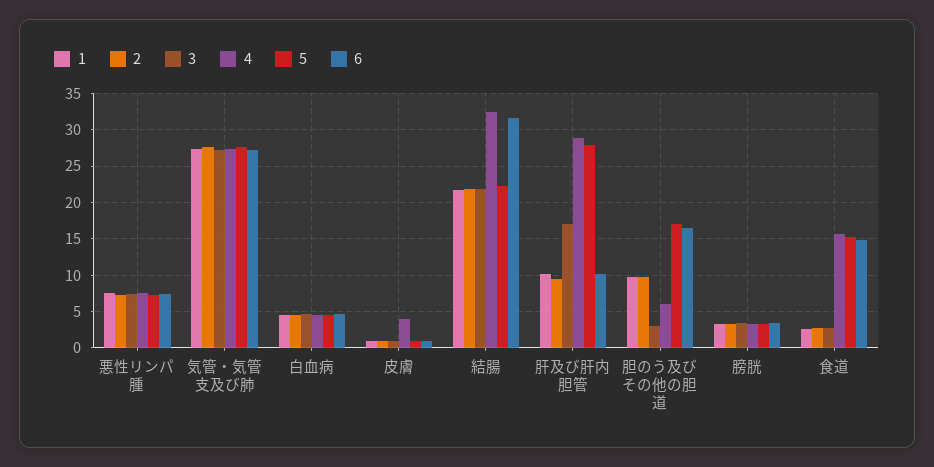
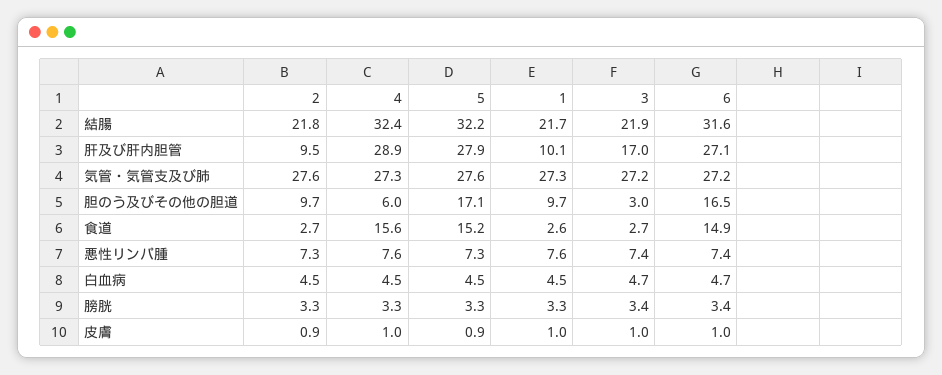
4, 皮膚: 4 -> 1
5, 結腸: 22 -> 32.2
6, 肝及び肝内胆管: 10 -> 27.1

